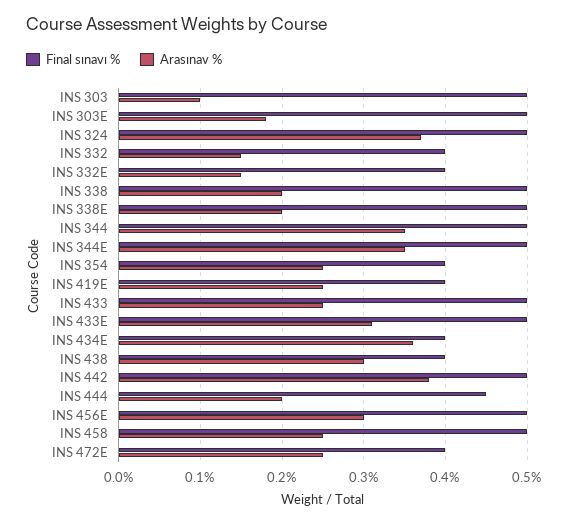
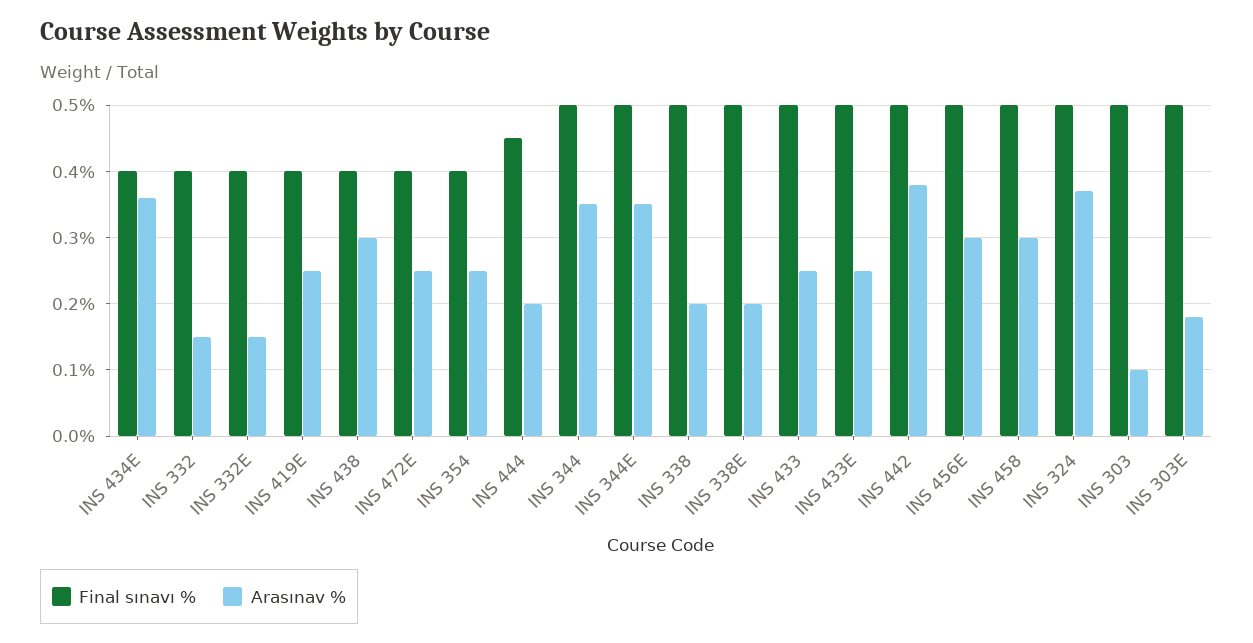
Arasınav %, INS 433E: 0.31 -> 0.25
Arasınav %, INS 458: 0.25 -> 0.3

